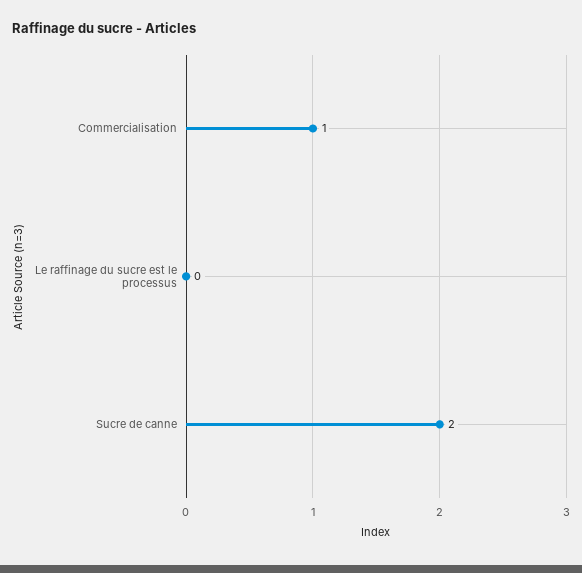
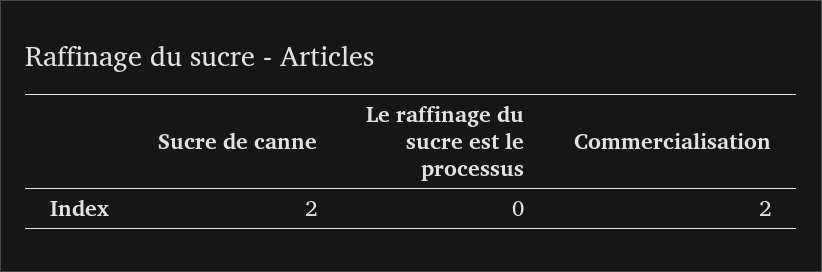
Commercialisation: 1 -> 2

